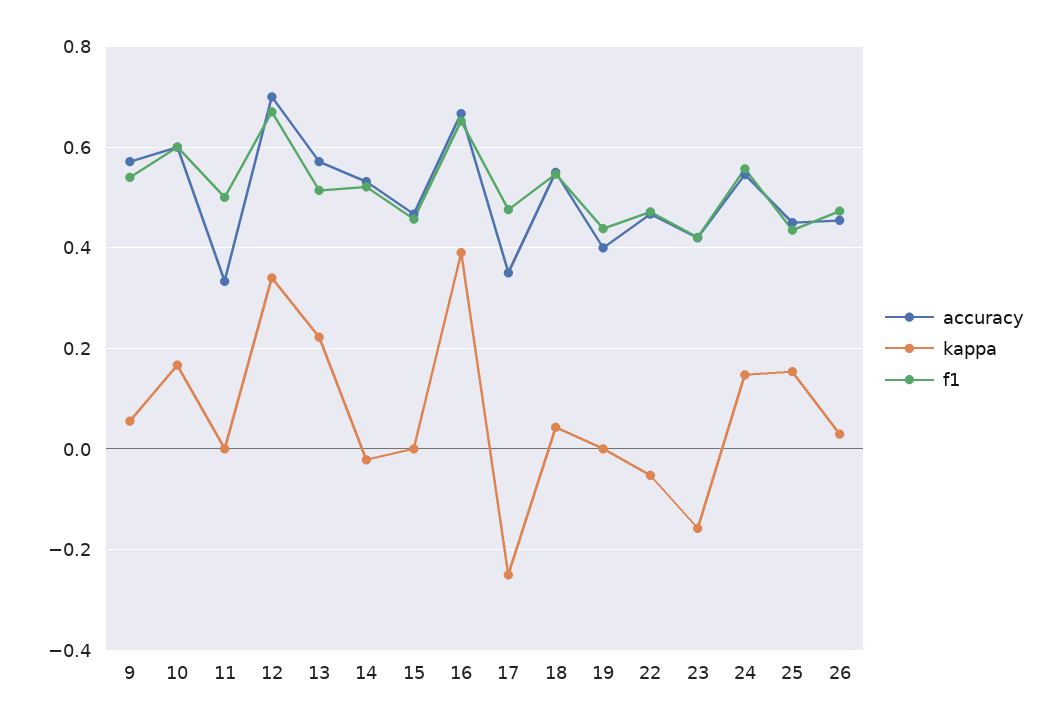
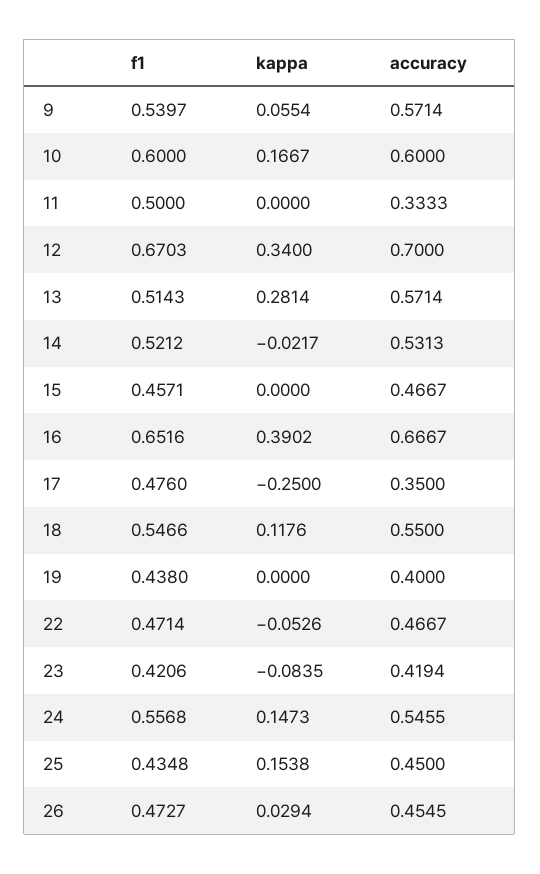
kappa, 13: 0.22 -> 0.2814
kappa, 18: 0.04 -> 0.1176
kappa, 23: -0.16 -> -0.0835

